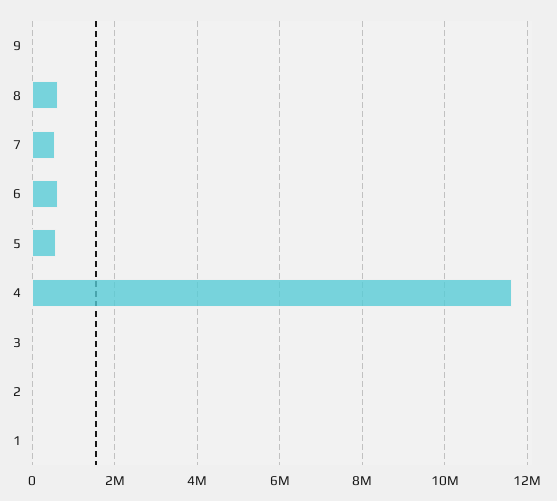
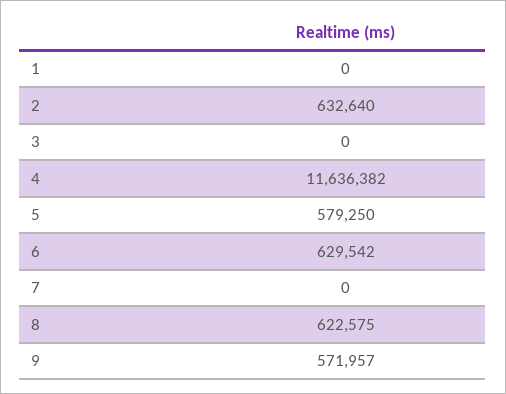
9: 0 -> 571957
7: 600000 -> 0
2: 0 -> 632640

